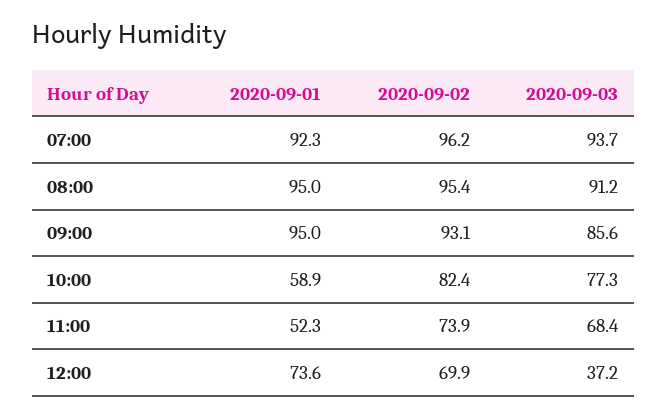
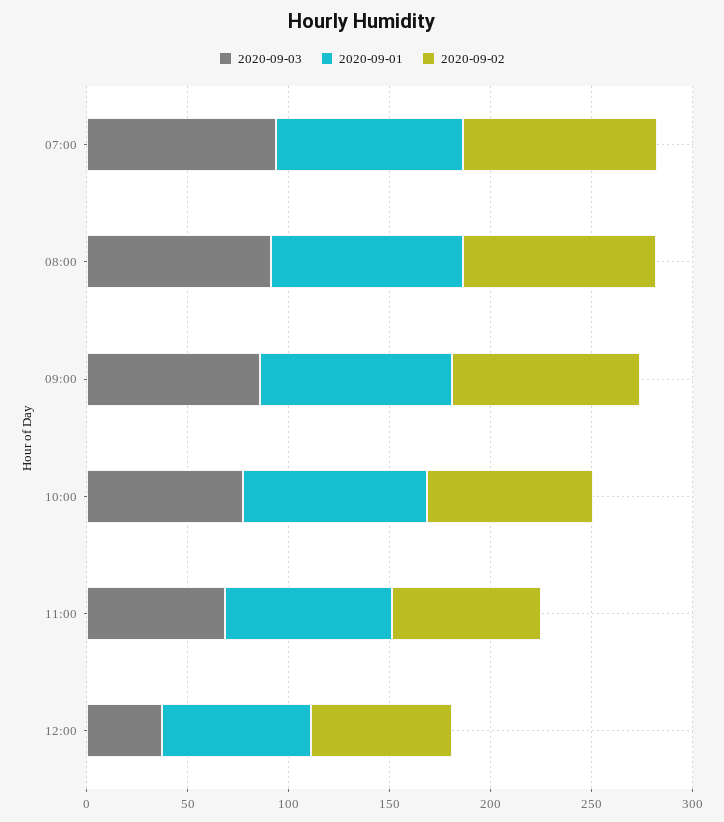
2020-09-01, 10:00: 58.9 -> 90
2020-09-01, 11:00: 52.3 -> 80

